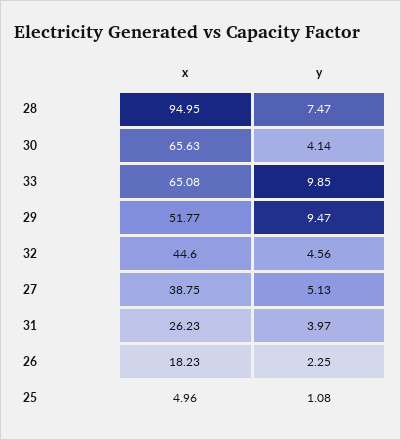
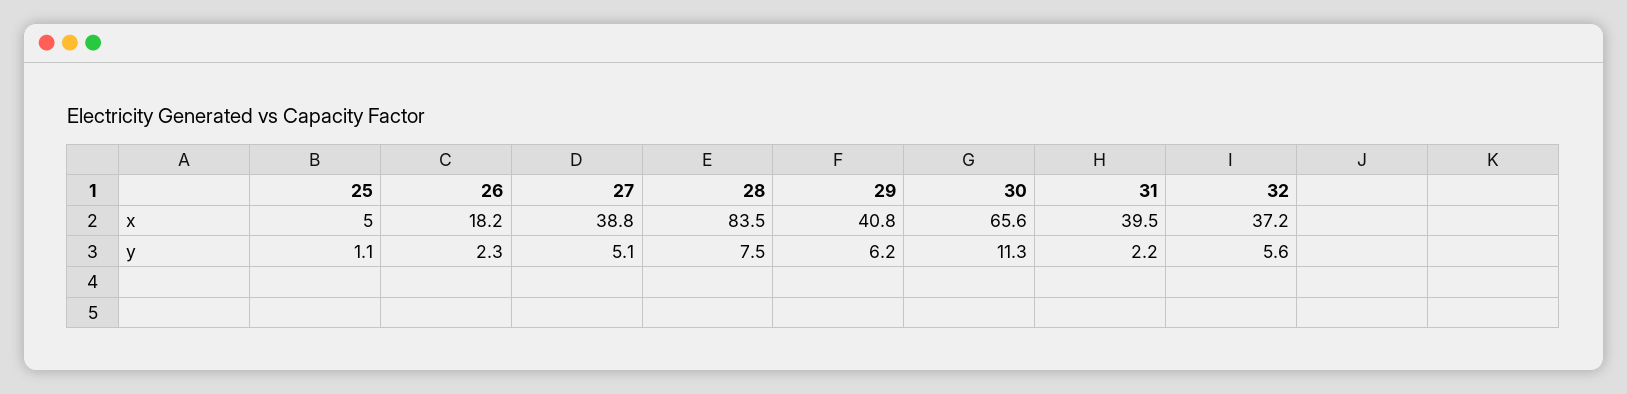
x, 28: 94.95 -> 83.5
y, 30: 4.14 -> 11.3
x, 33: 65.08 -> none
y, 33: 9.85 -> none
x, 29: 51.77 -> 40.8
y, 29: 9.47 -> 6.2
x, 32: 44.6 -> 37.2
y, 32: 4.56 -> 5.6
x, 31: 26.23 -> 39.5
y, 31: 3.97 -> 2.2

